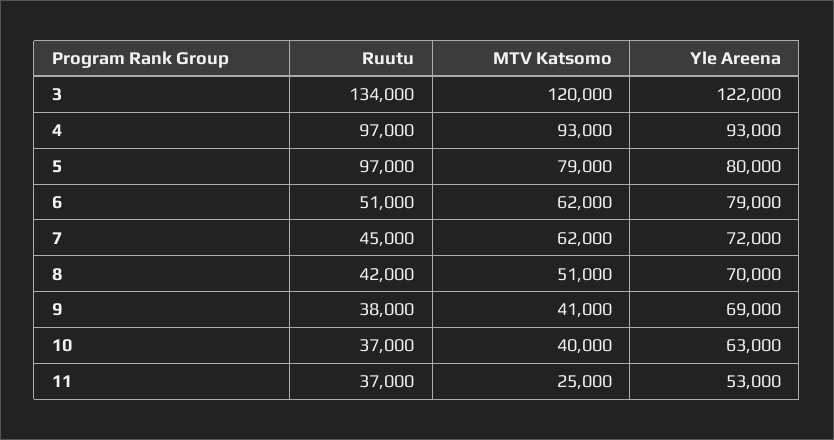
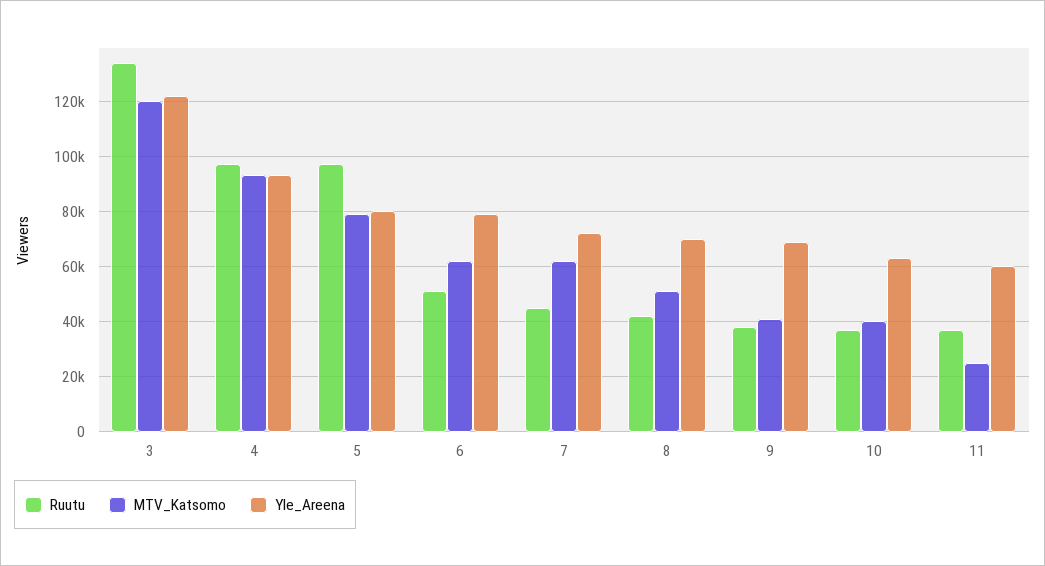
Yle Areena, 11: 53000 -> 60000

